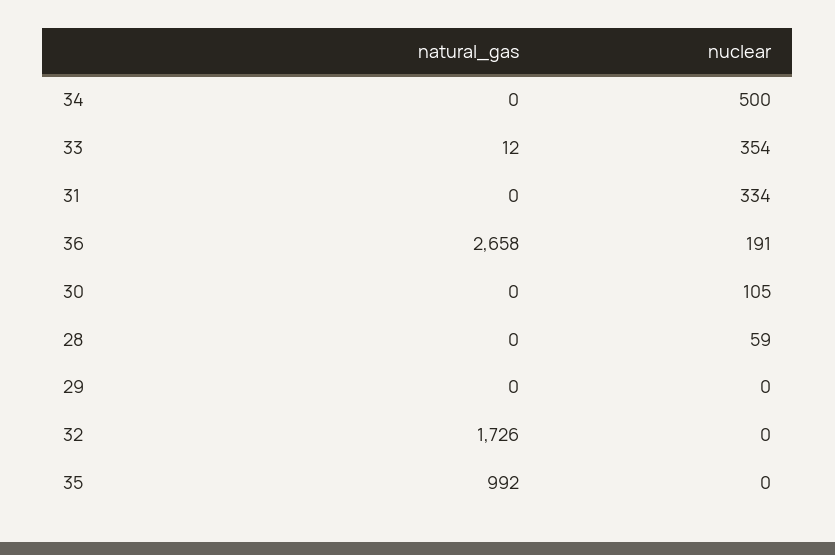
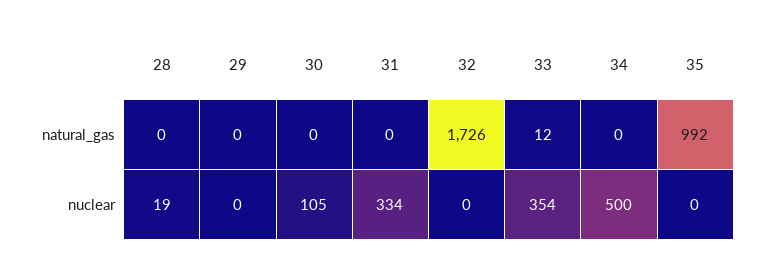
natural_gas, 36: 2658 -> none
nuclear, 36: 191 -> none
nuclear, 28: 59 -> 19

